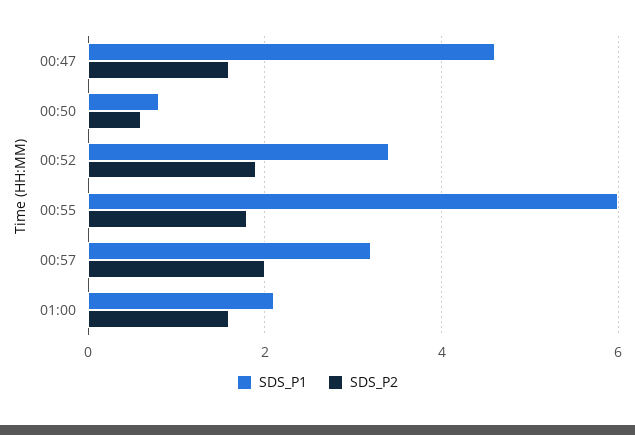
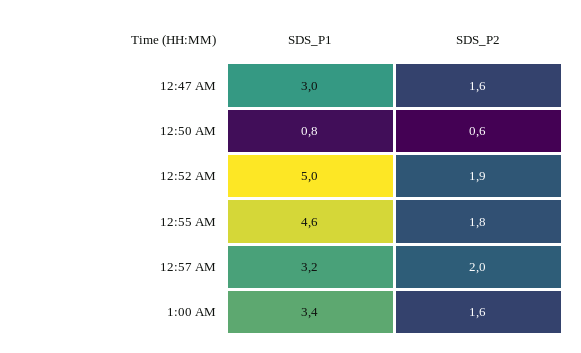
SDS_P1, 00:47: 4.5 -> 3
SDS_P1, 00:52: 3.5 -> 5
SDS_P1, 00:55: 6 -> 4.6
SDS_P1, 01:00: 2 -> 3.4

